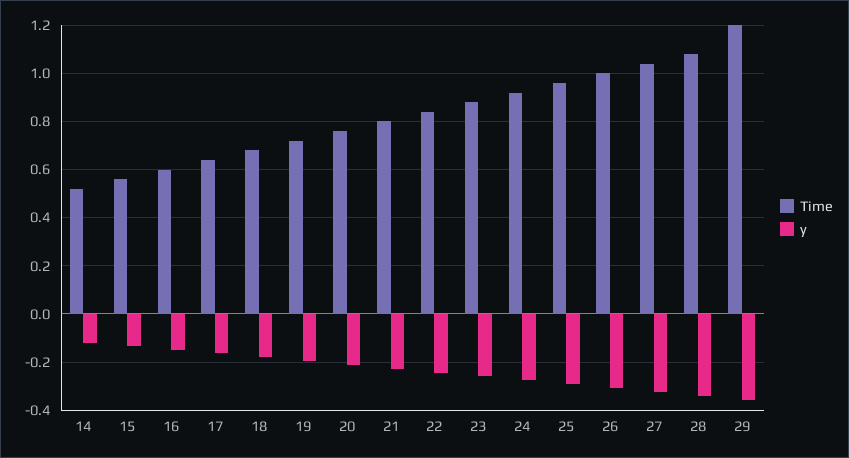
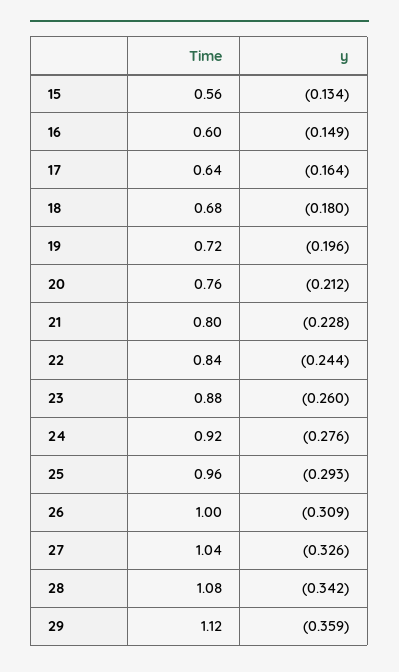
Time, 14: 0.525 -> none
y, 14: -0.125 -> none
Time, 29: 1.2 -> 1.12

